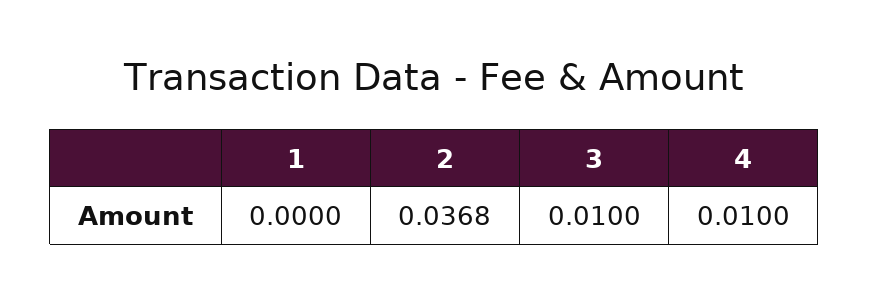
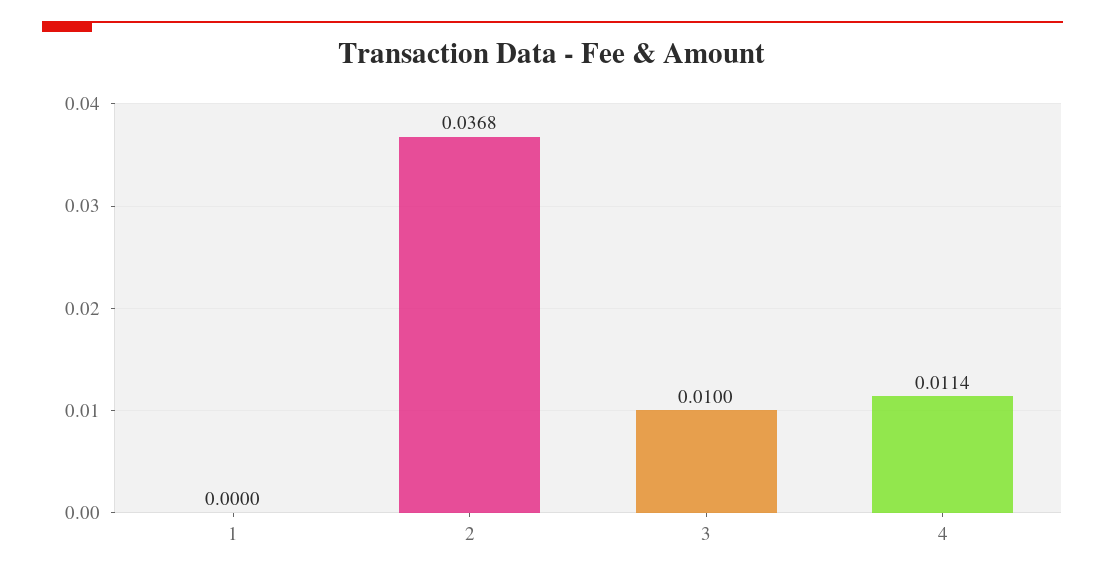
4: 0.01 -> 0.0114

